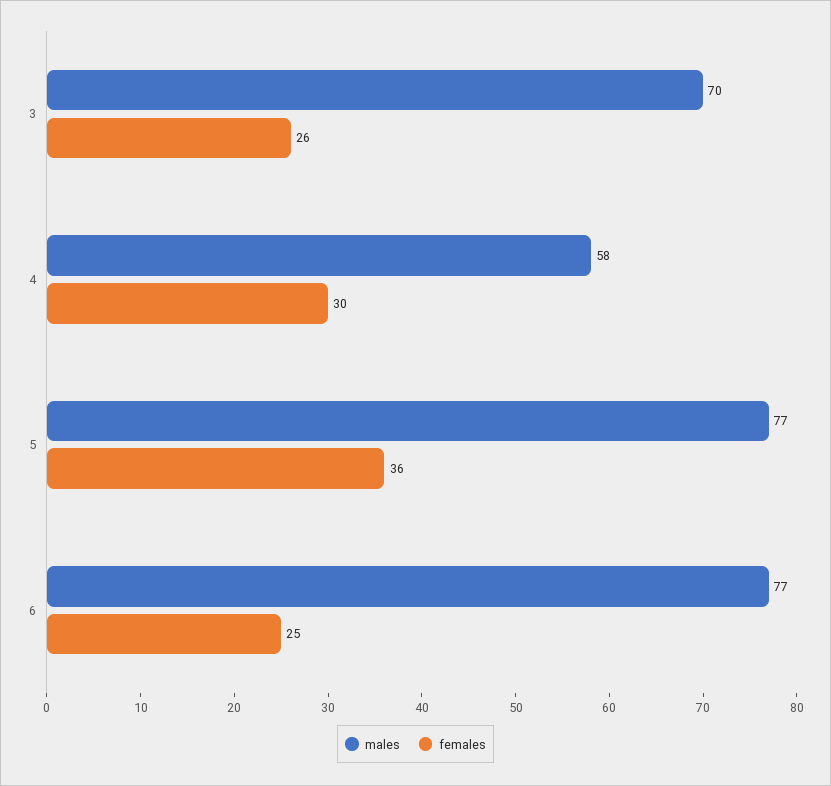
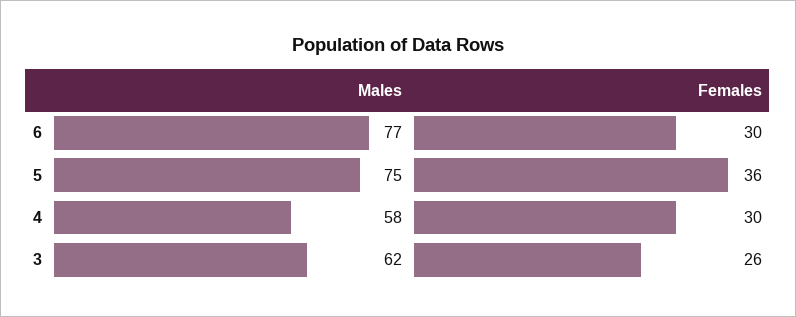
males, 3: 70 -> 62
males, 5: 77 -> 75
females, 6: 25 -> 30

